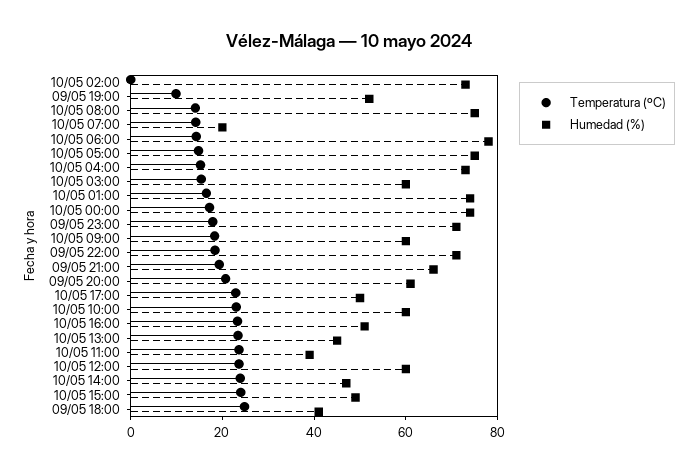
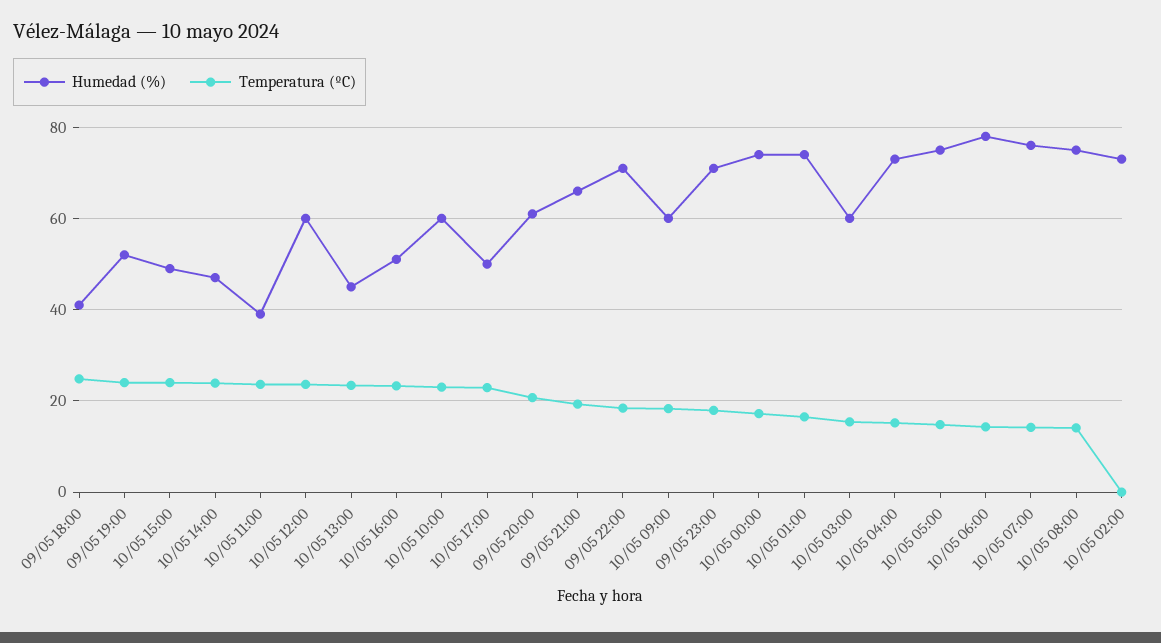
Temperatura (ºC), 09/05 19:00: 10 -> 24
Humedad (%), 10/05 07:00: 20 -> 76

